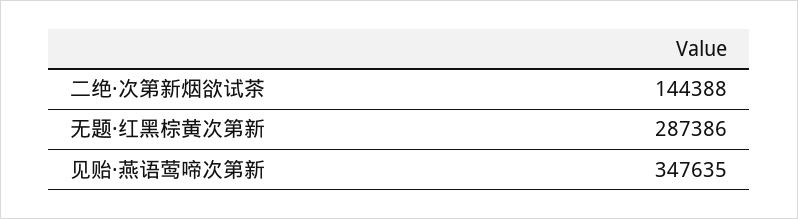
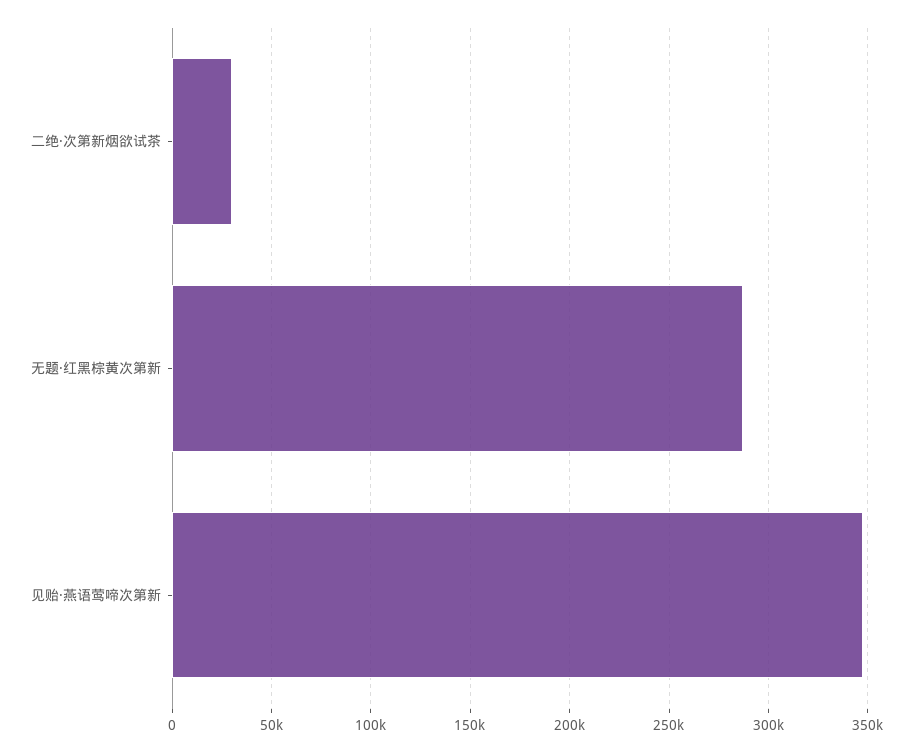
二绝·次第新烟欲试茶: 144388 -> 30000

